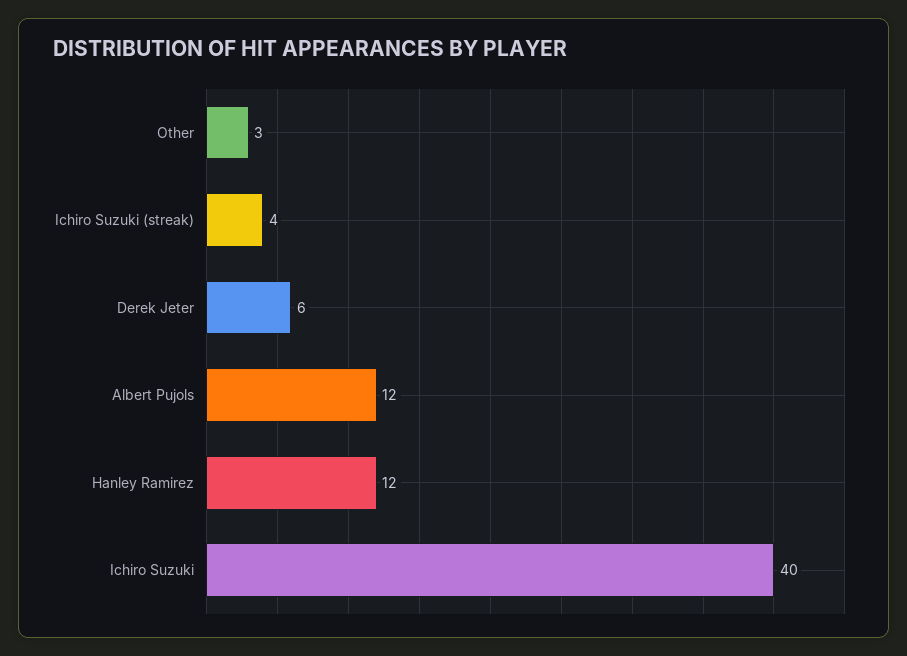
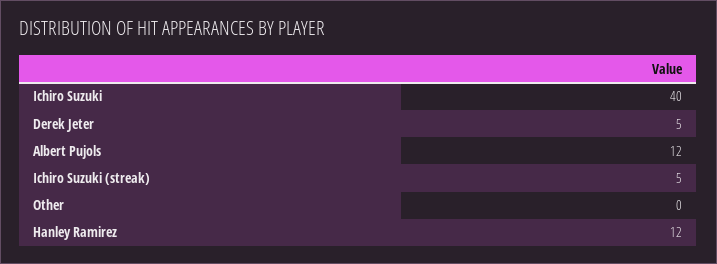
Other: 3 -> 0
Ichiro Suzuki (streak): 4 -> 5
Derek Jeter: 6 -> 5

